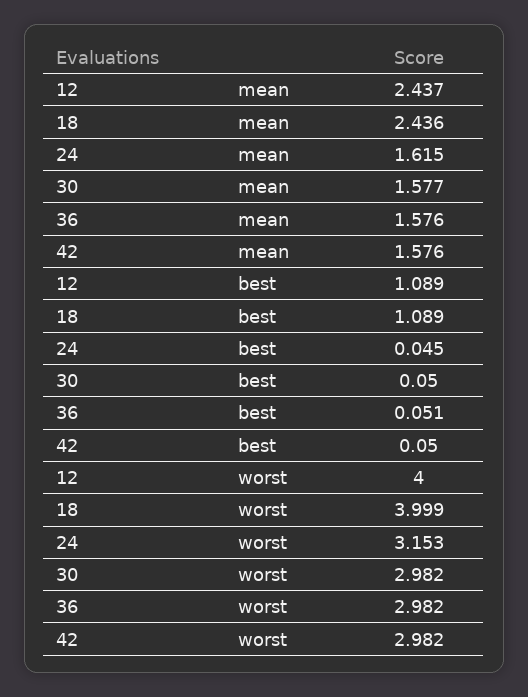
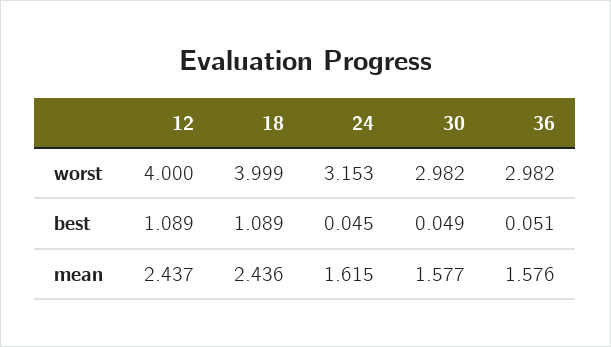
42, mean: 1.576 -> none
30, best: 0.05 -> 0.049
42, best: 0.05 -> none
42, worst: 2.982 -> none

